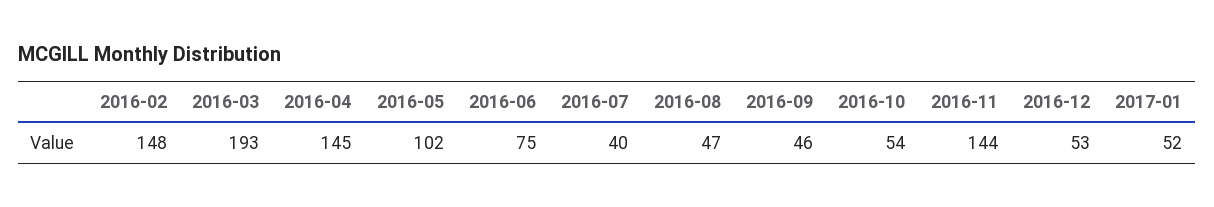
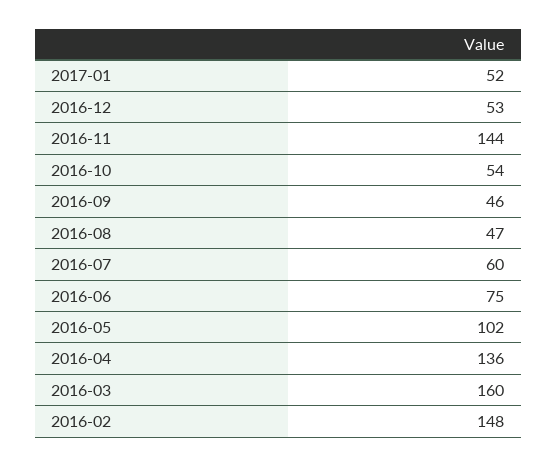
2016-03: 193 -> 160
2016-04: 145 -> 136
2016-07: 40 -> 60

